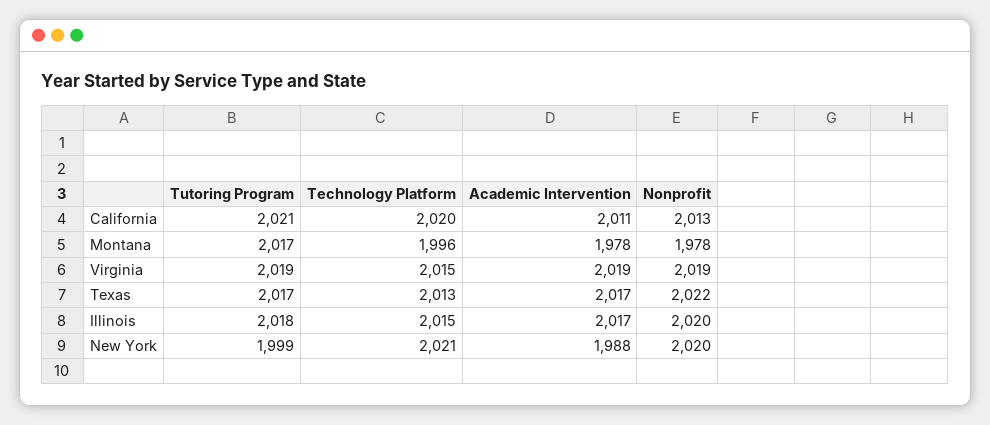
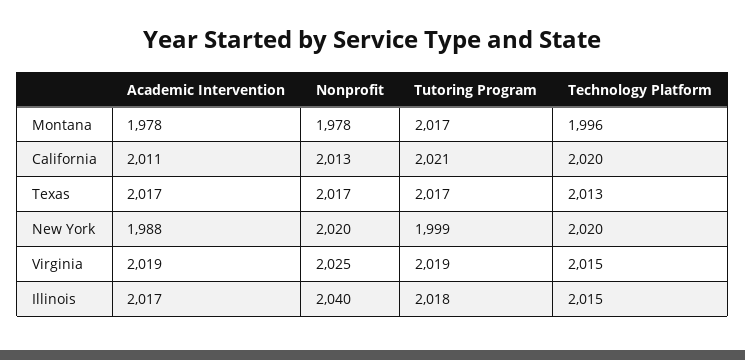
Nonprofit, Virginia: 2019 -> 2025
Nonprofit, Texas: 2022 -> 2017
Nonprofit, Illinois: 2020 -> 2040
Technology Platform, New York: 2021 -> 2020

